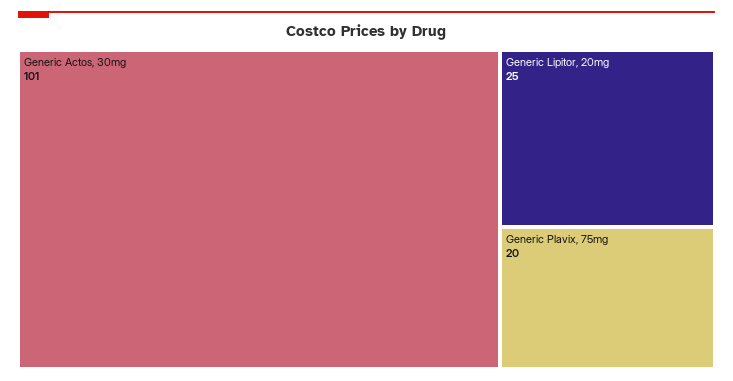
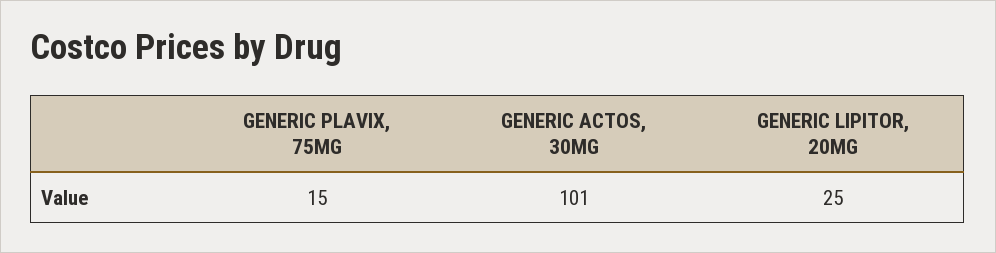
Generic Plavix, 75mg: 20 -> 15

